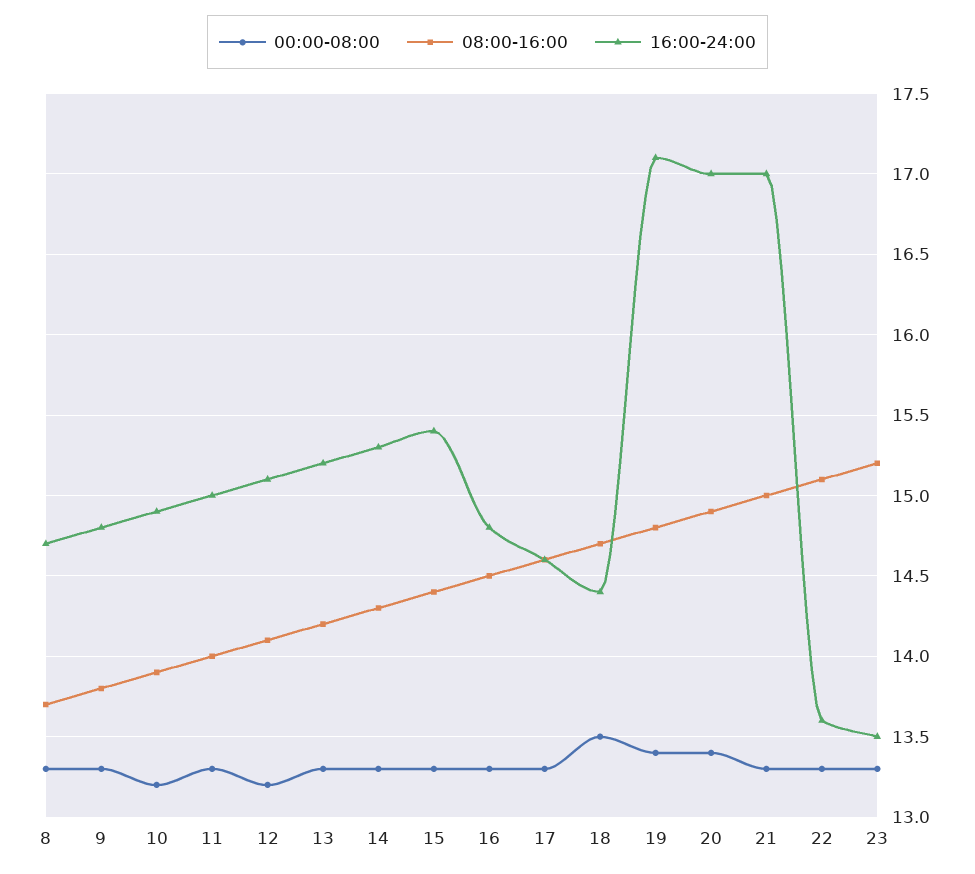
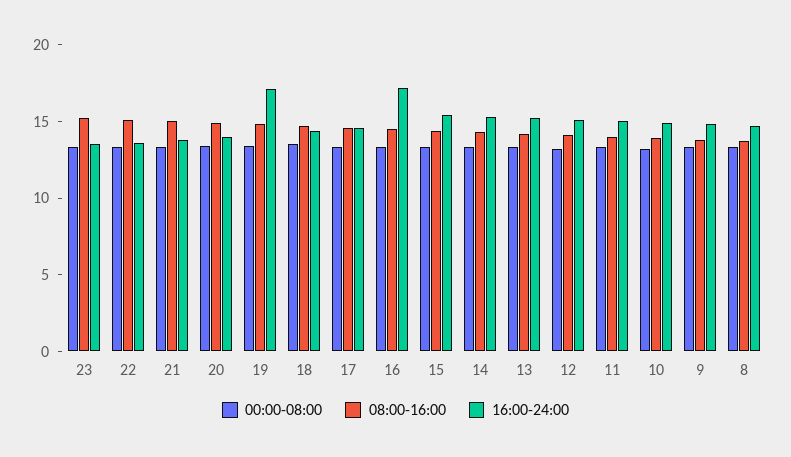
16:00-24:00, 16: 14.8 -> 17
16:00-24:00, 20: 17 -> 14
16:00-24:00, 21: 17 -> 14

